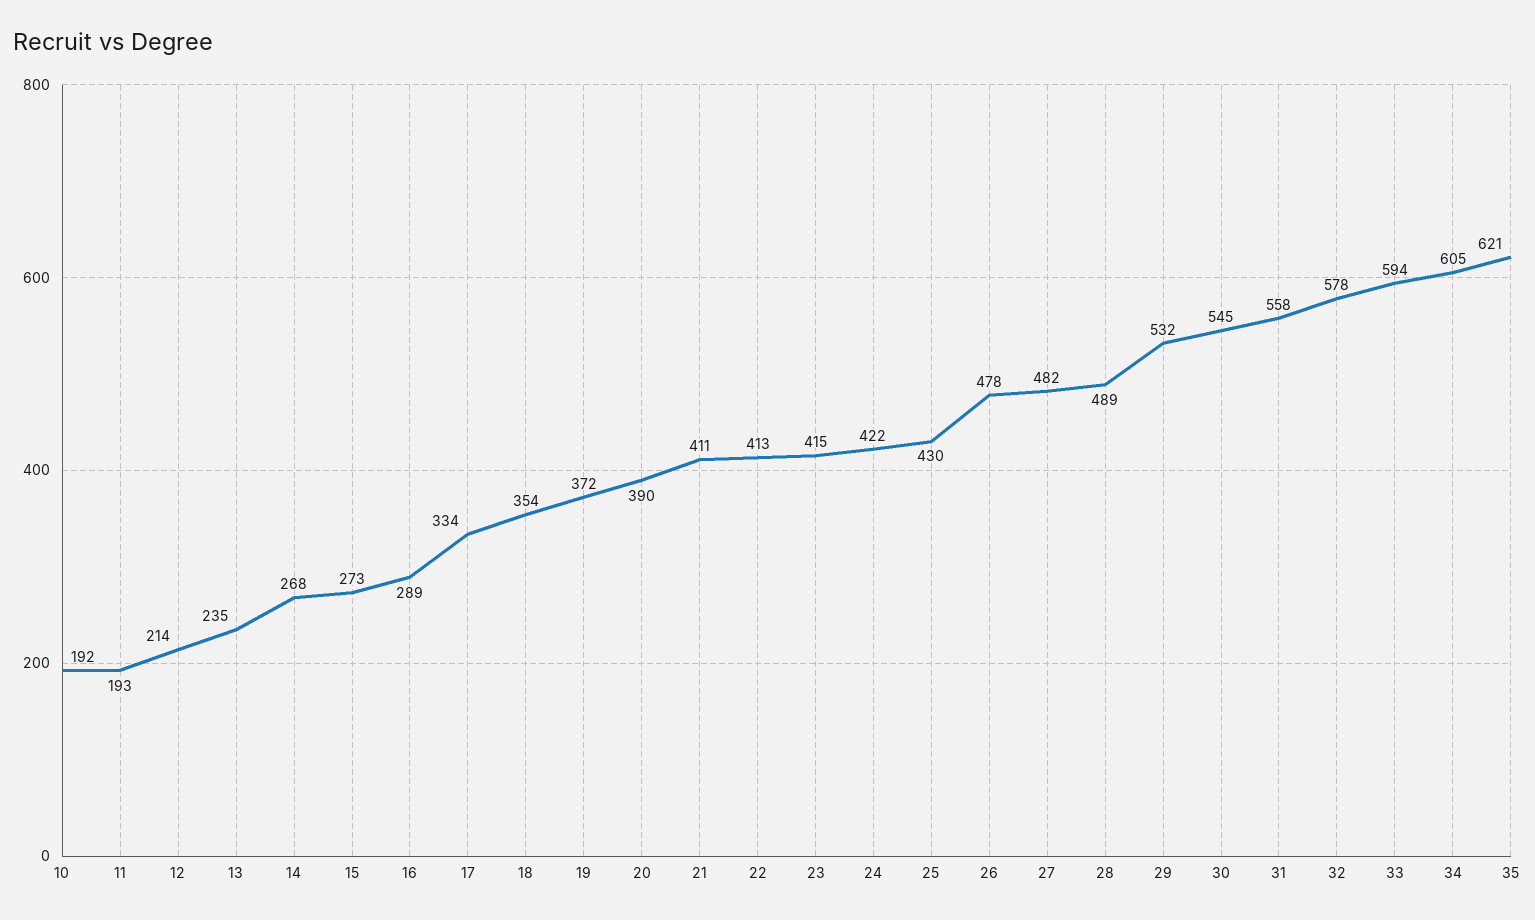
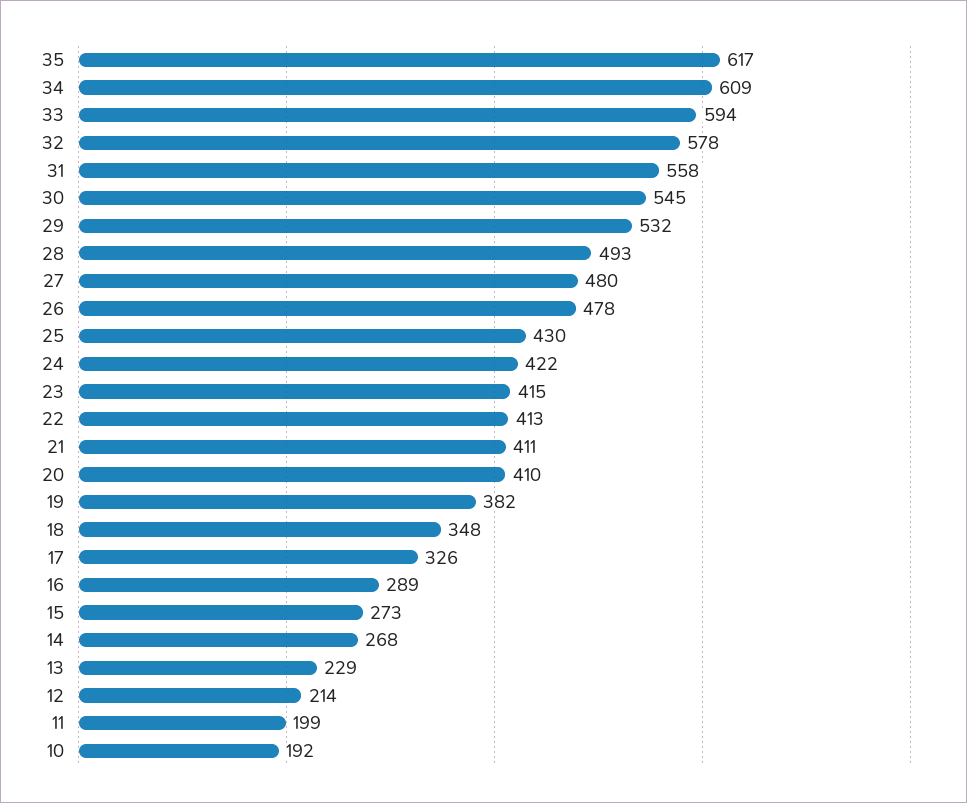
11: 193 -> 199
13: 235 -> 229
17: 334 -> 326
18: 354 -> 348
19: 372 -> 382
20: 390 -> 410
27: 482 -> 480
28: 489 -> 493
34: 605 -> 609
35: 621 -> 617

